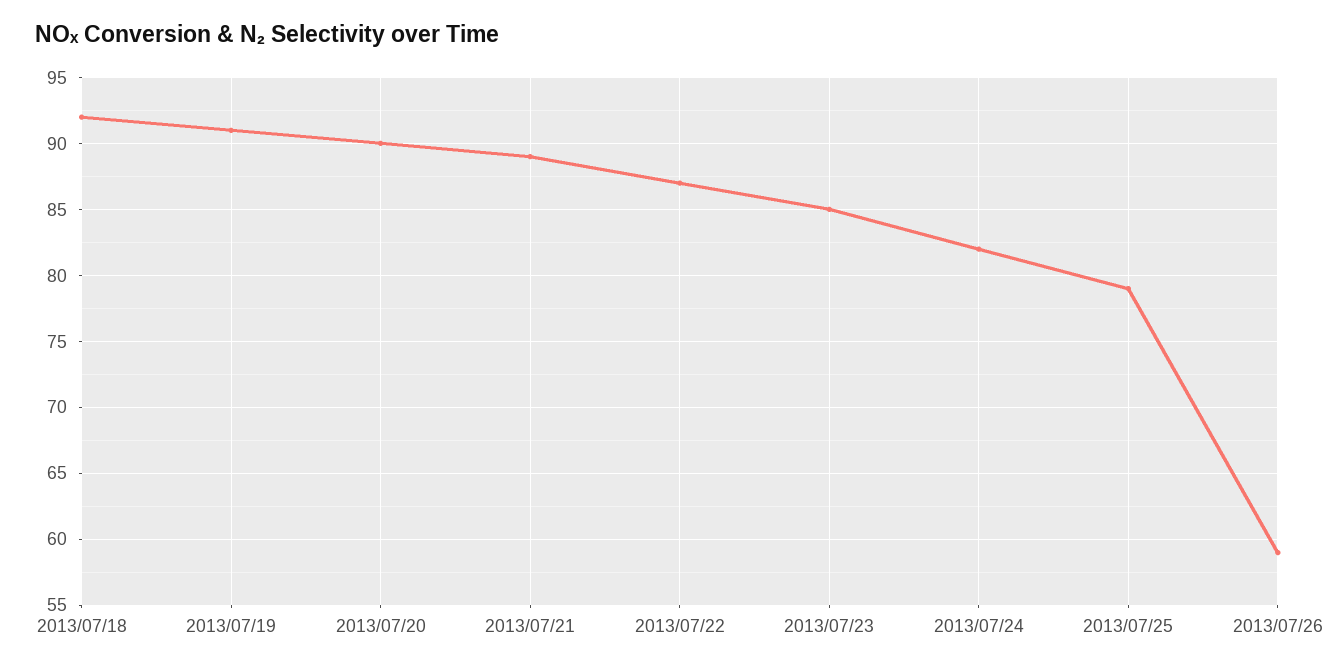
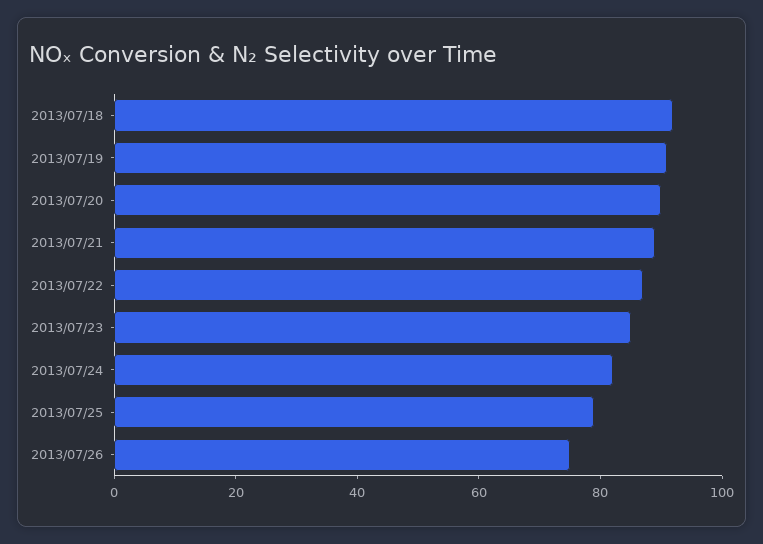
2013/07/26: 59 -> 75

